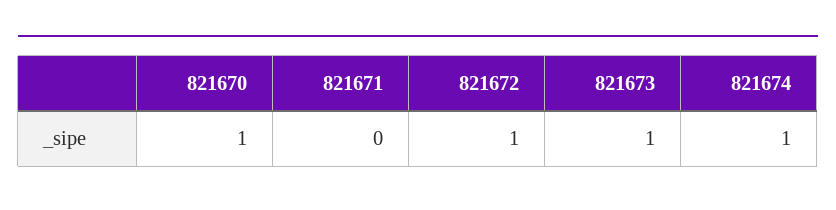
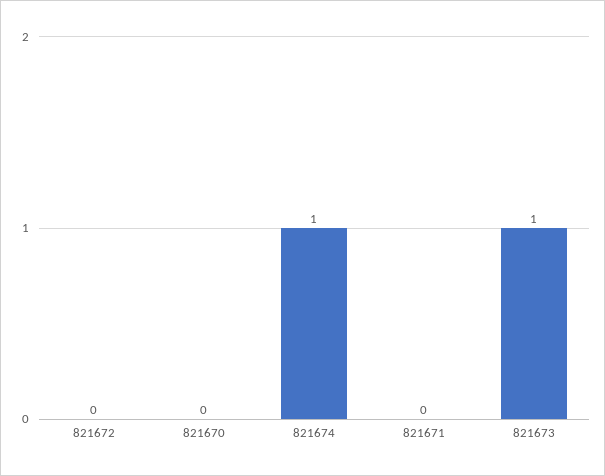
821670: 1 -> 0
821672: 1 -> 0

